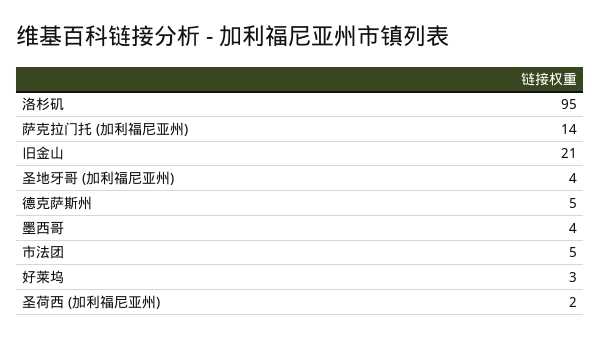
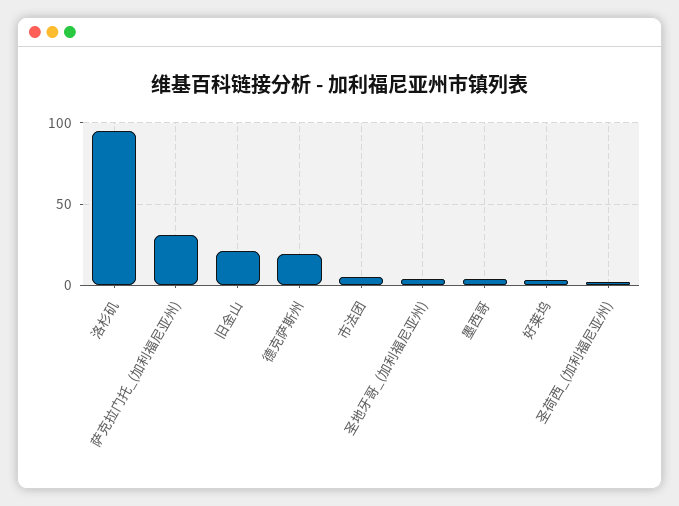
萨克拉门托 (加利福尼亚州): 14 -> 30
德克萨斯州: 5 -> 20

